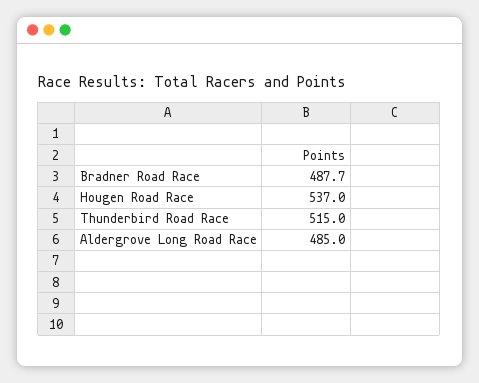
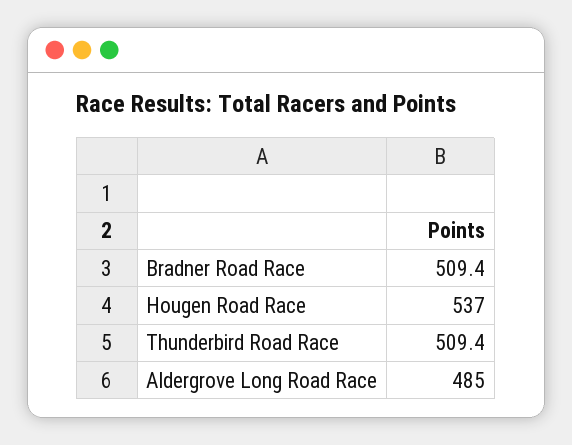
Bradner Road Race: 487.7 -> 509.4
Thunderbird Road Race: 515 -> 509.4

